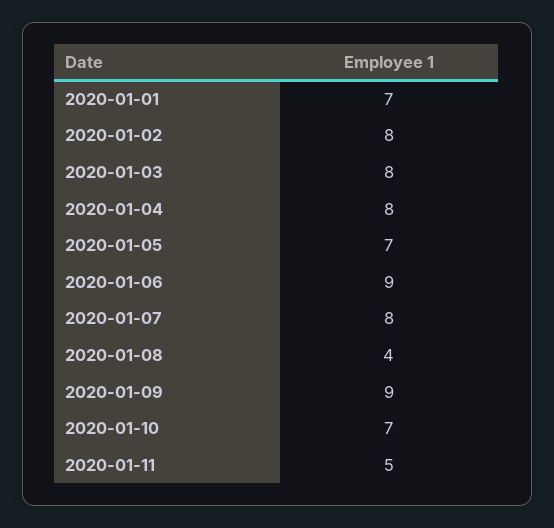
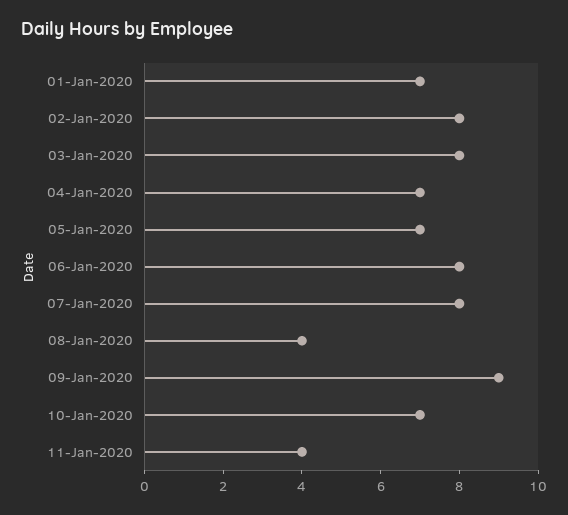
2020-01-04: 8 -> 7
2020-01-06: 9 -> 8
2020-01-11: 5 -> 4

